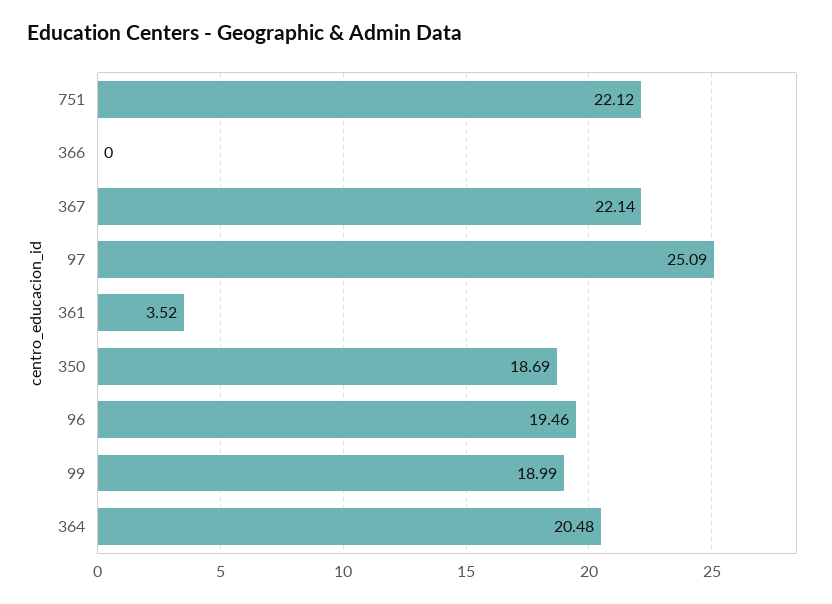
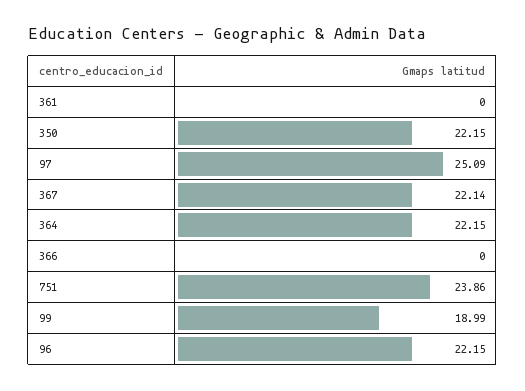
751: 22.12 -> 23.86
361: 3.52 -> 0
350: 18.69 -> 22.15
96: 19.46 -> 22.15
364: 20.48 -> 22.15

